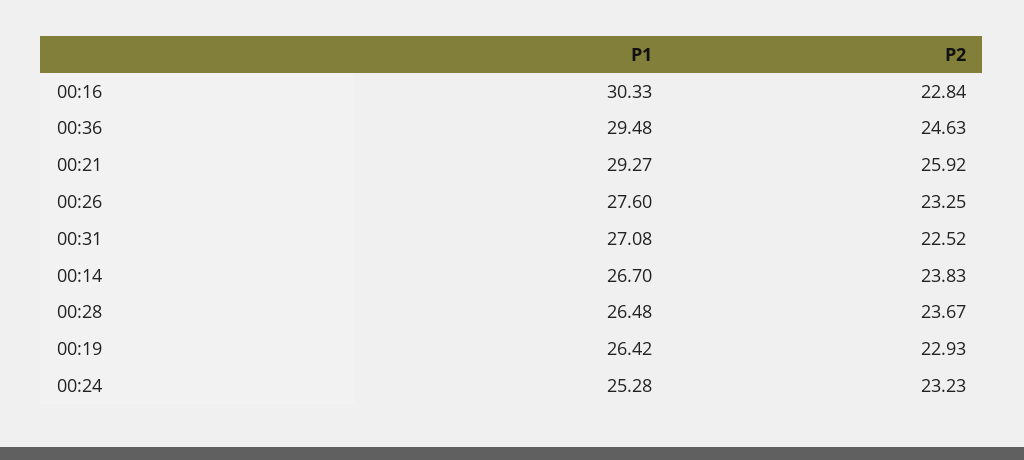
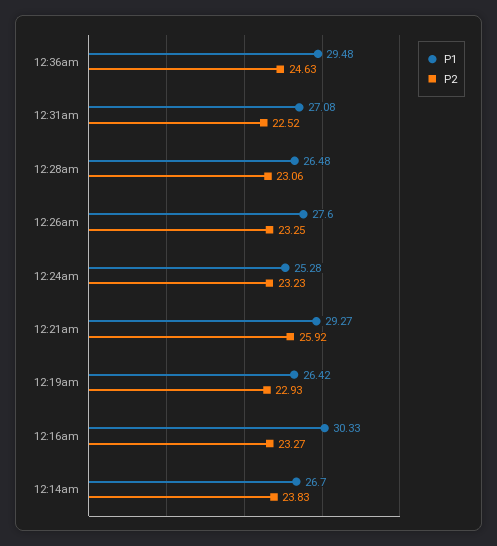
P2, 00:16: 22.84 -> 23.27
P2, 00:28: 23.67 -> 23.06

